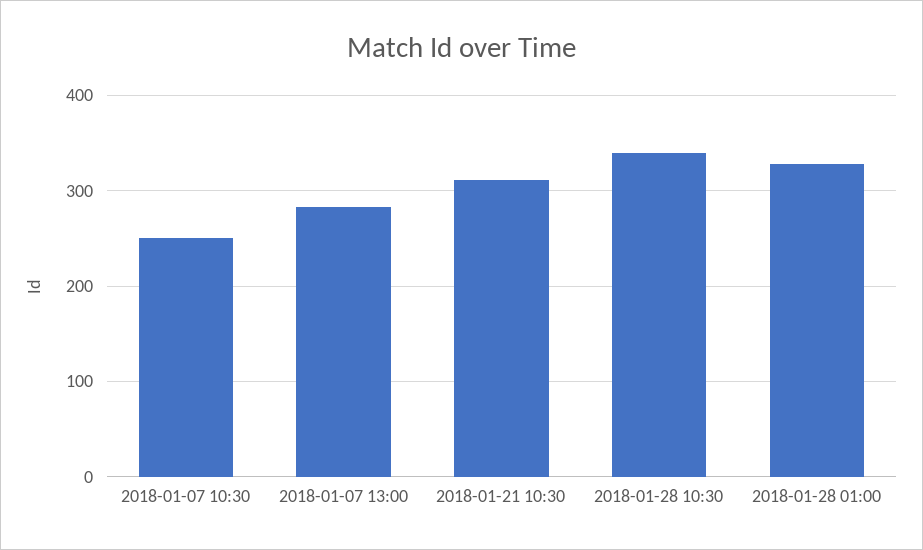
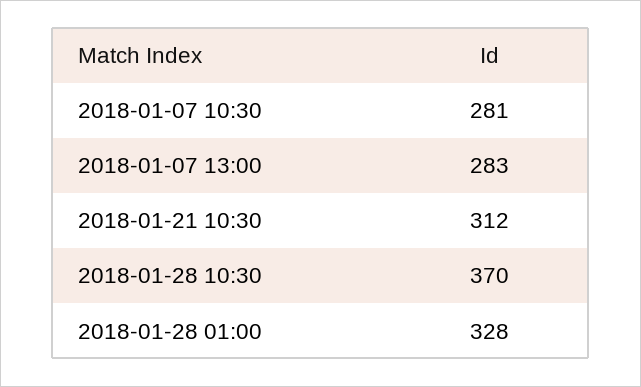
2018-01-07 10:30: 250 -> 281
2018-01-28 10:30: 340 -> 370

